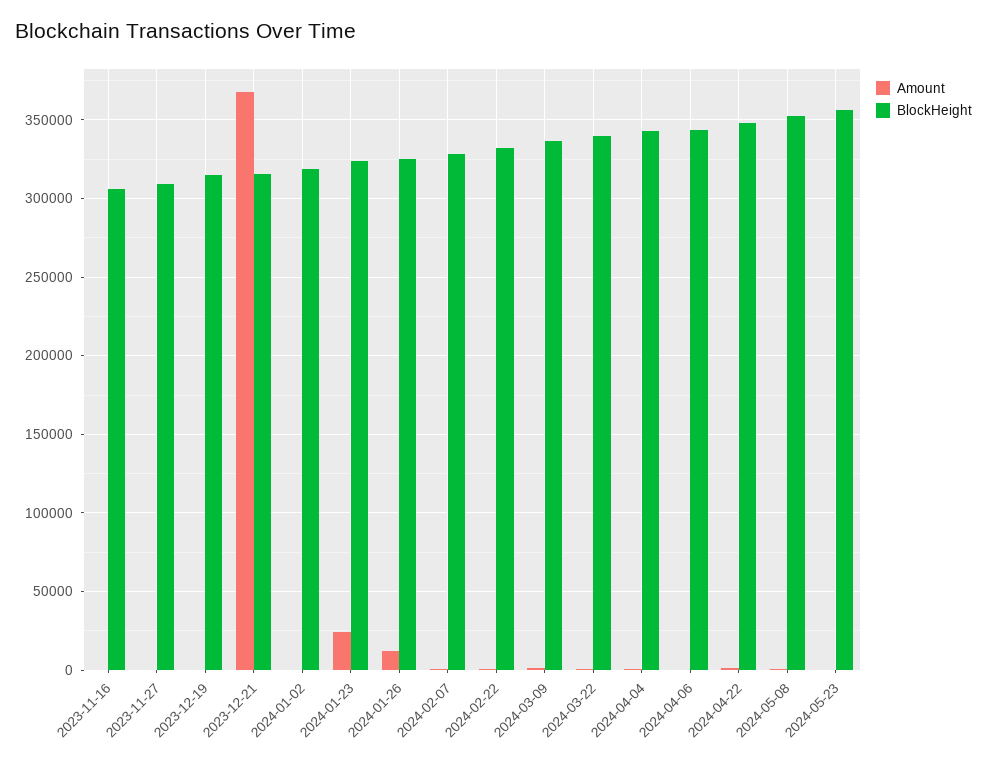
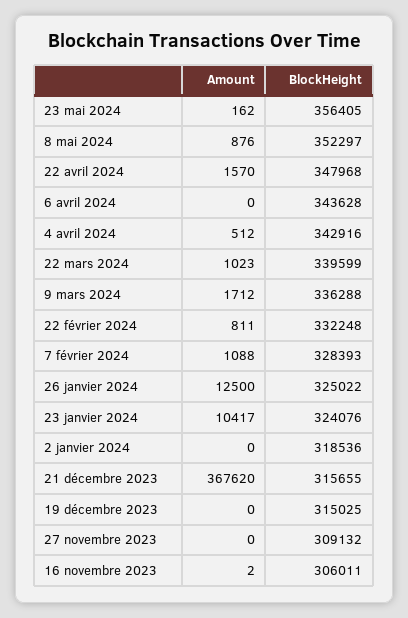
Amount, 2024-01-23: 25000 -> 10417

